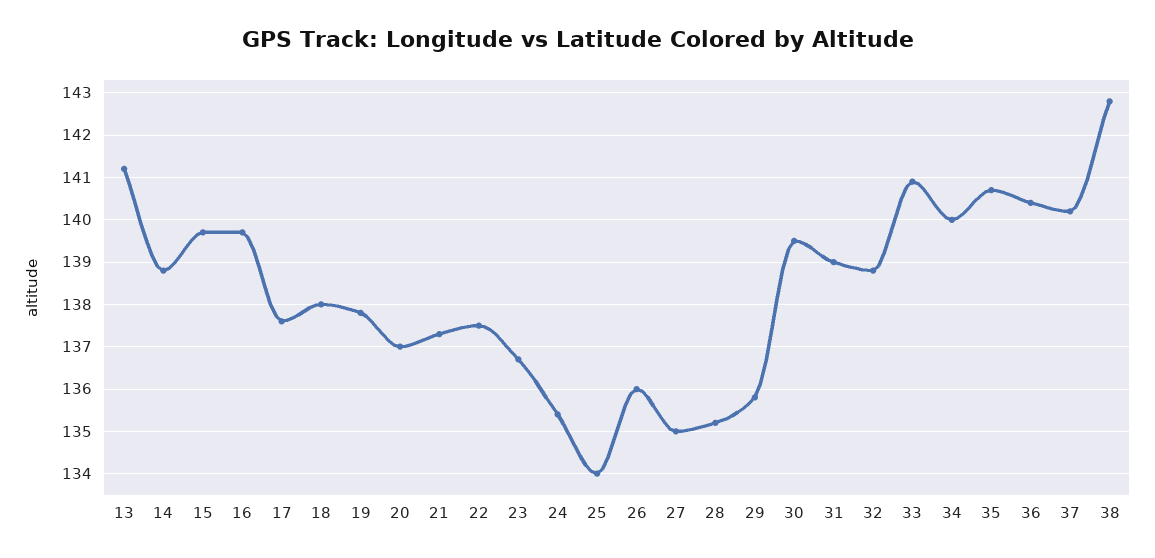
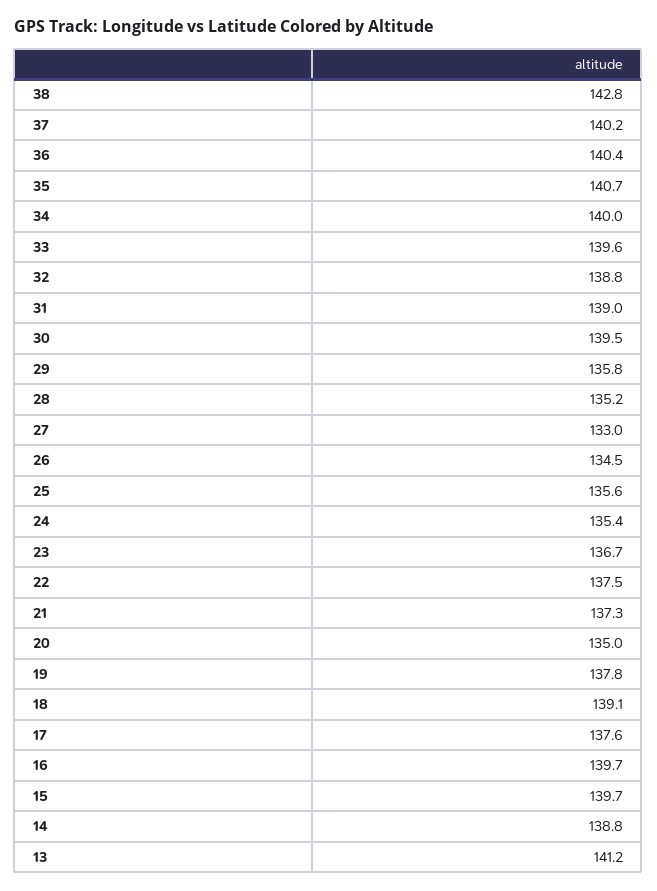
18: 138 -> 139.1
20: 137 -> 135
25: 134 -> 135.6
26: 136 -> 134.5
27: 135 -> 133
33: 141 -> 139.6

